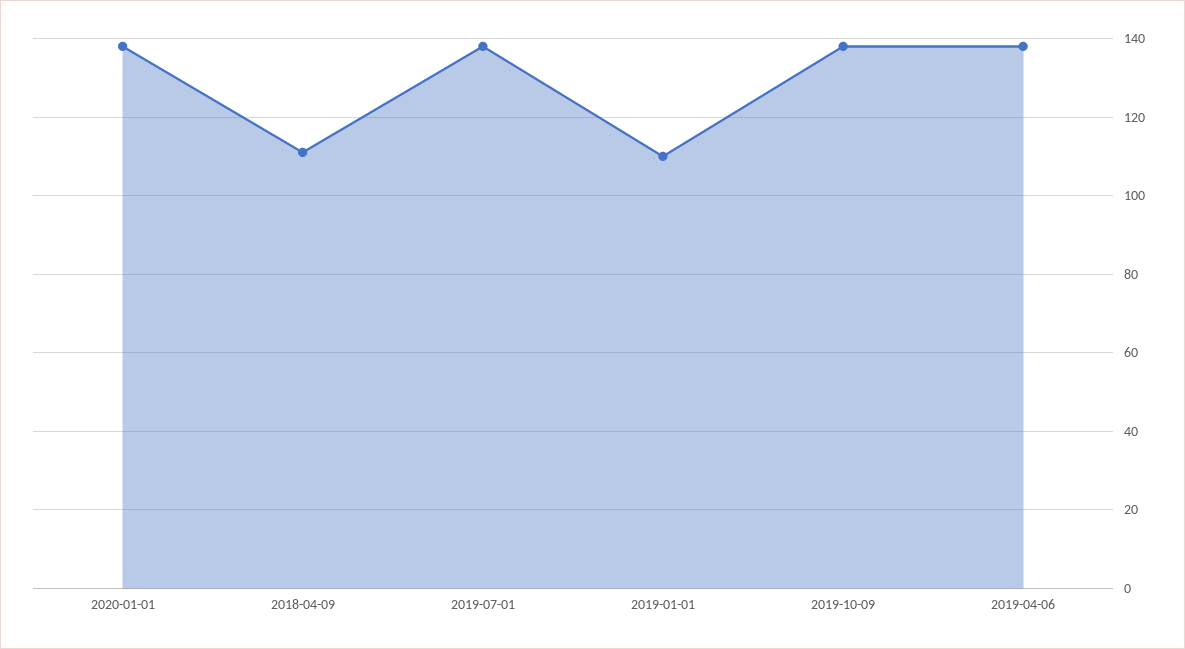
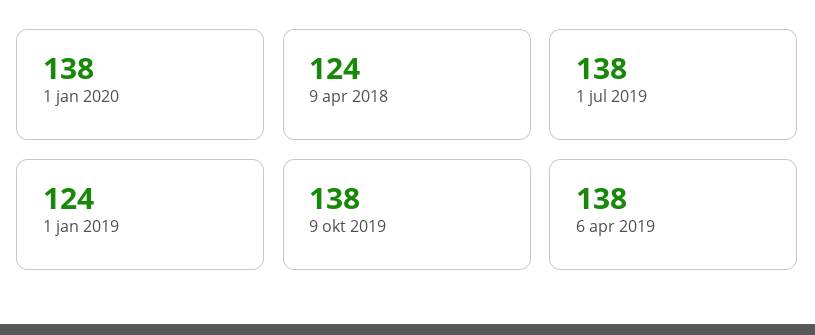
2018-04-09: 110 -> 124
2019-01-01: 110 -> 124

